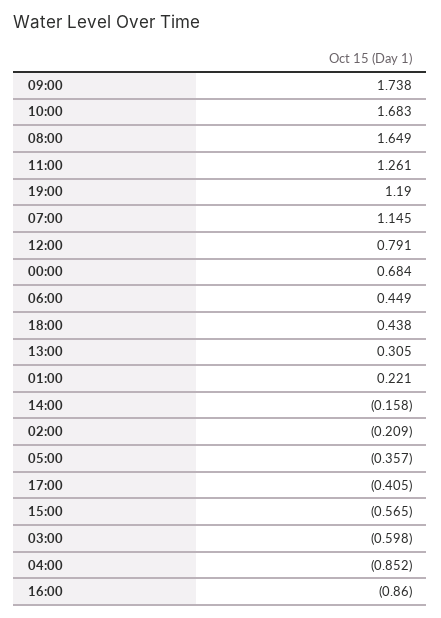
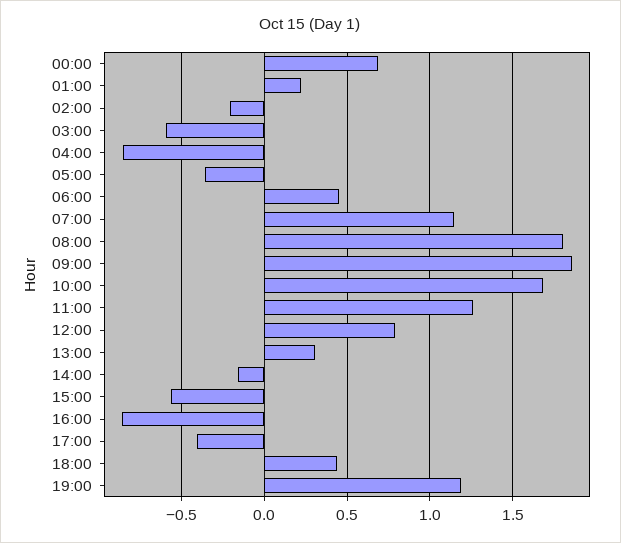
09:00: 1.738 -> 1.85
08:00: 1.649 -> 1.8

